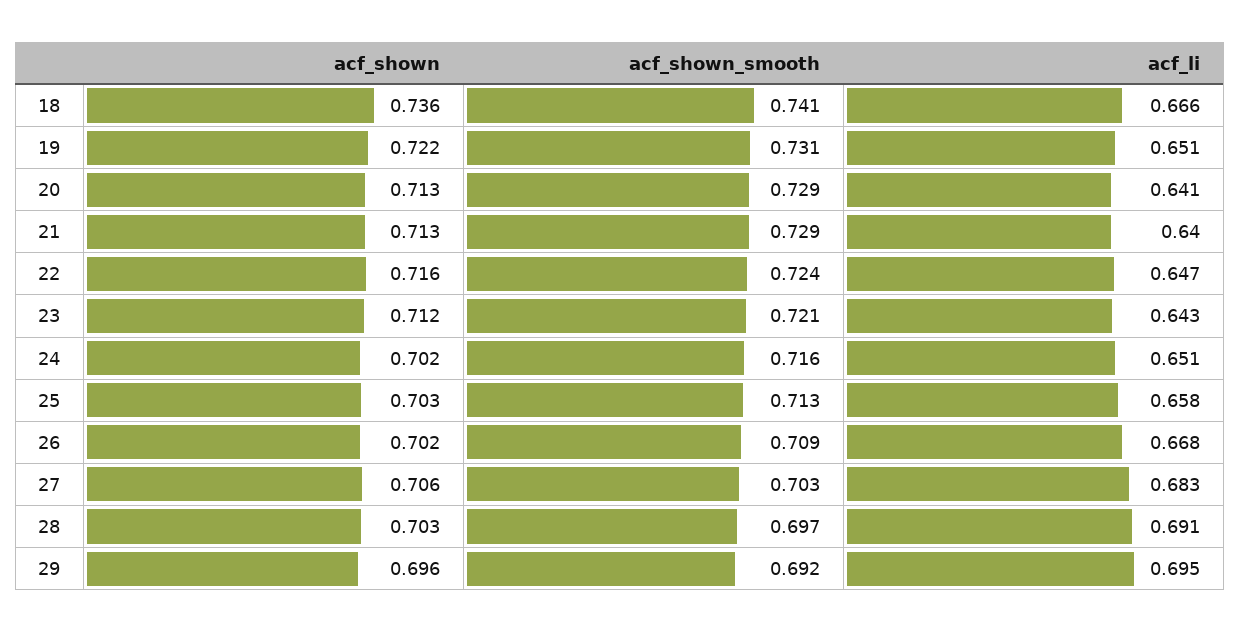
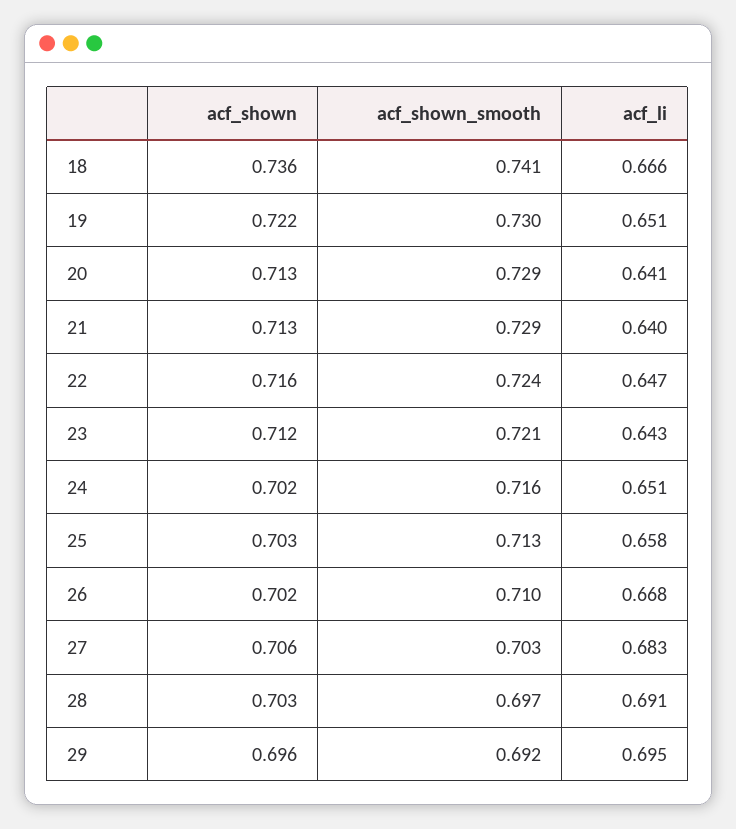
acf_shown_smooth, 19: 0.731 -> 0.73
acf_shown_smooth, 26: 0.709 -> 0.71

